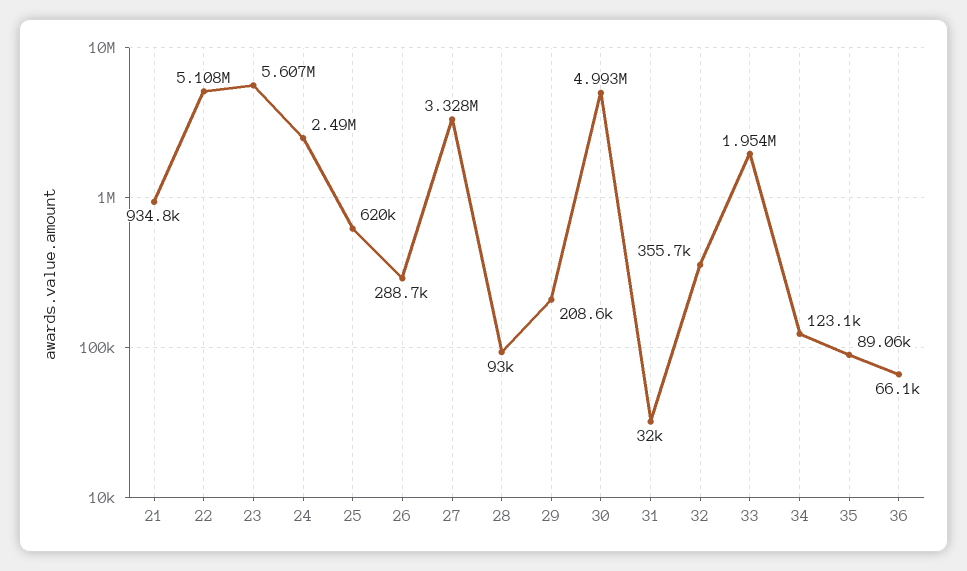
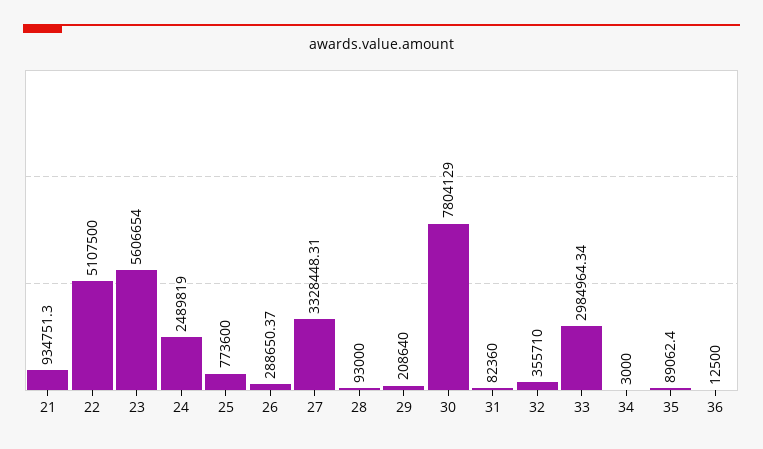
25: 620000 -> 773600
30: 4993000 -> 7804129
31: 32000 -> 82360
33: 1954000 -> 2984964.34
34: 123100 -> 3000
36: 66100 -> 12500

